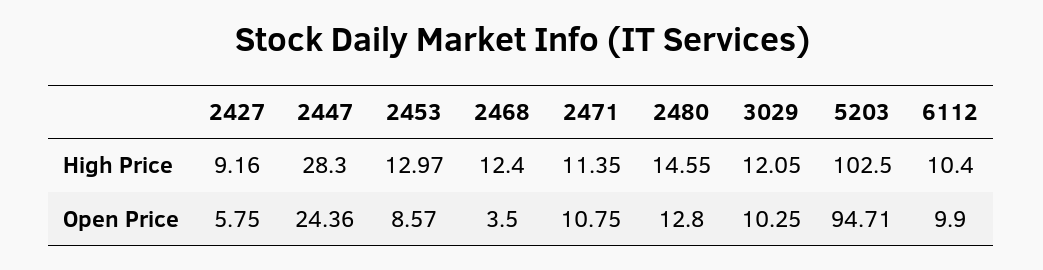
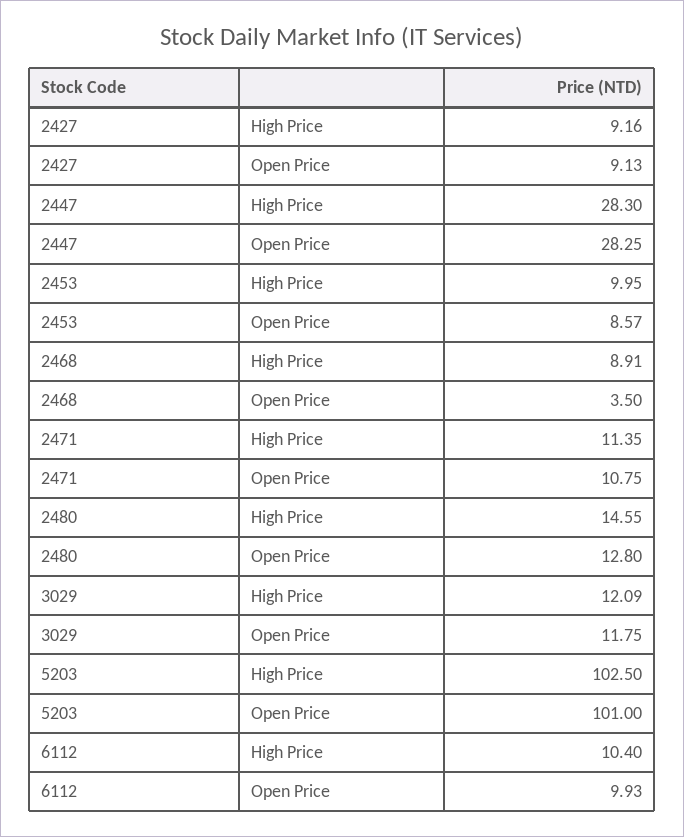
2453, High Price: 12.97 -> 9.95
2468, High Price: 12.4 -> 8.91
3029, High Price: 12.05 -> 12.09
2427, Open Price: 5.75 -> 9.13
2447, Open Price: 24.36 -> 28.25
3029, Open Price: 10.25 -> 11.75
5203, Open Price: 94.71 -> 101
6112, Open Price: 9.9 -> 9.93

